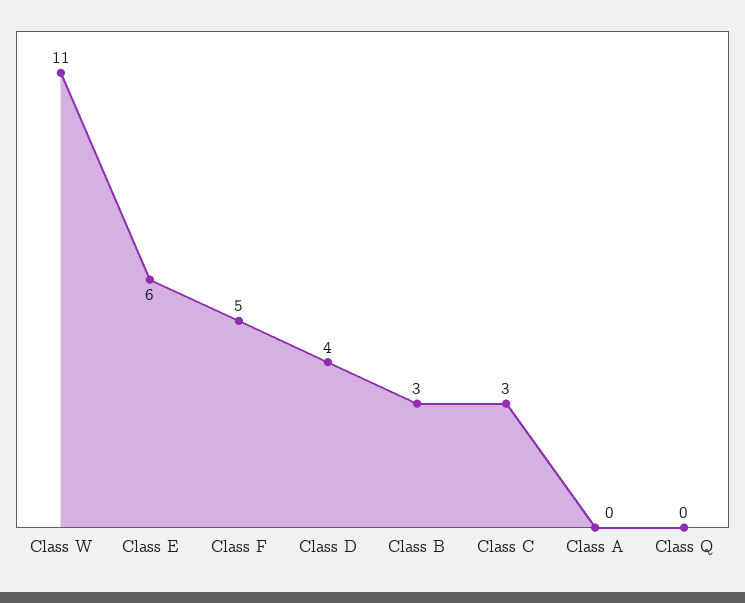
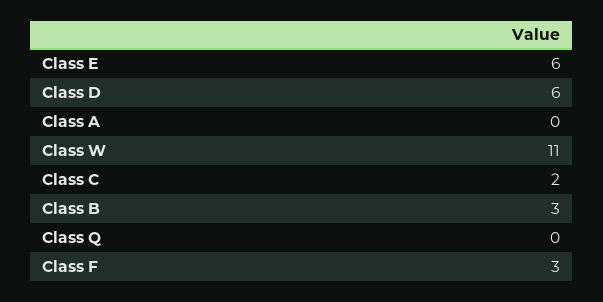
Class F: 5 -> 3
Class D: 4 -> 6
Class C: 3 -> 2

